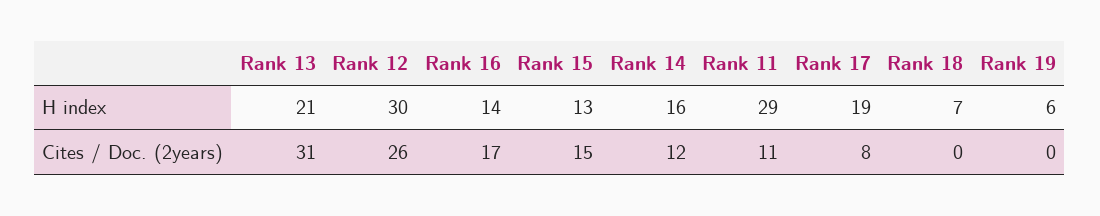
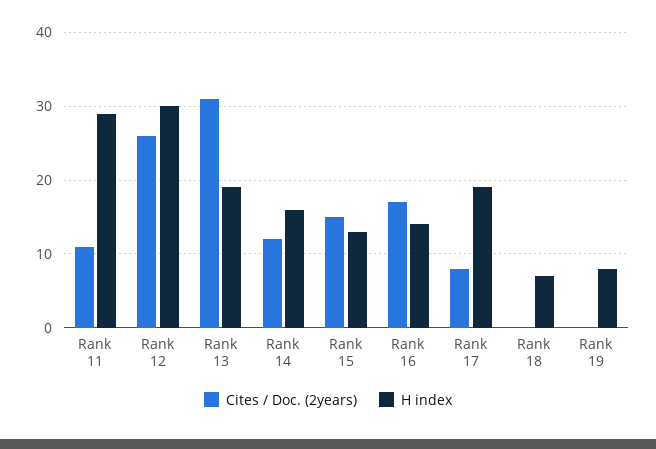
H index, Rank 13: 21 -> 19
H index, Rank 19: 6 -> 8

